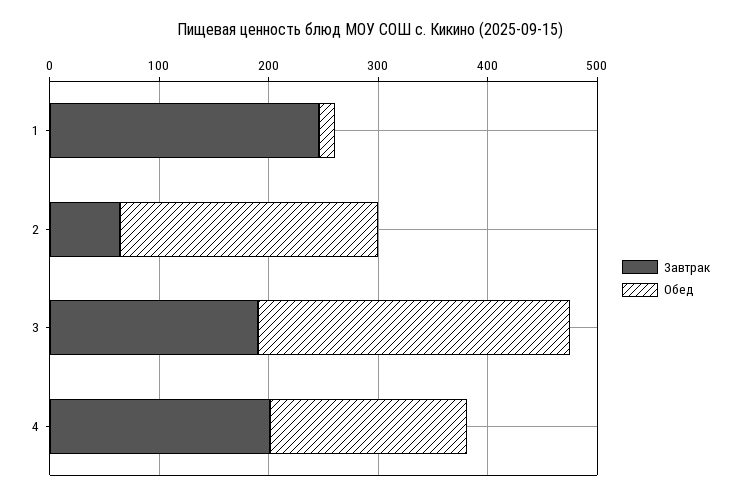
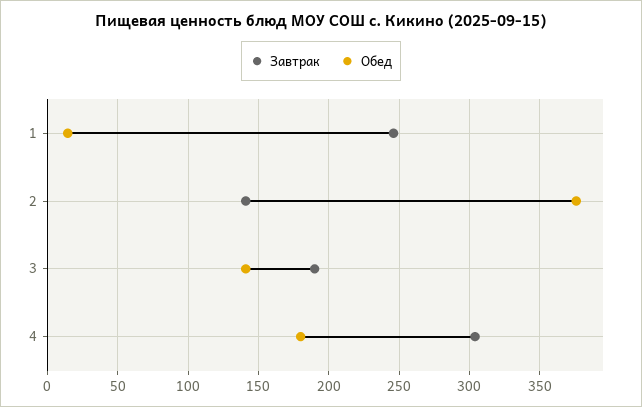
Завтрак, 2: 60 -> 140
Обед, 2: 240 -> 375
Обед, 3: 280 -> 140
Завтрак, 4: 200 -> 305

